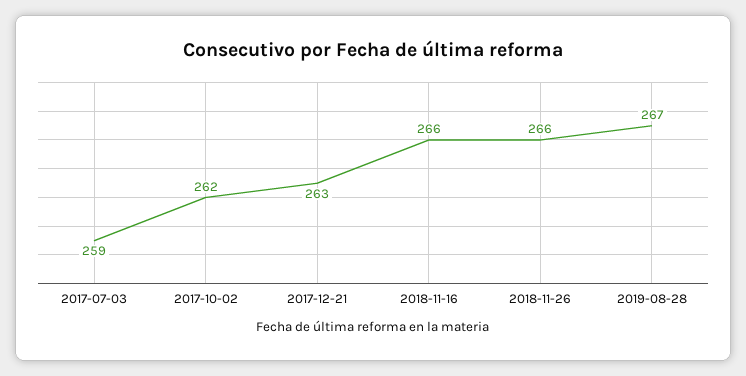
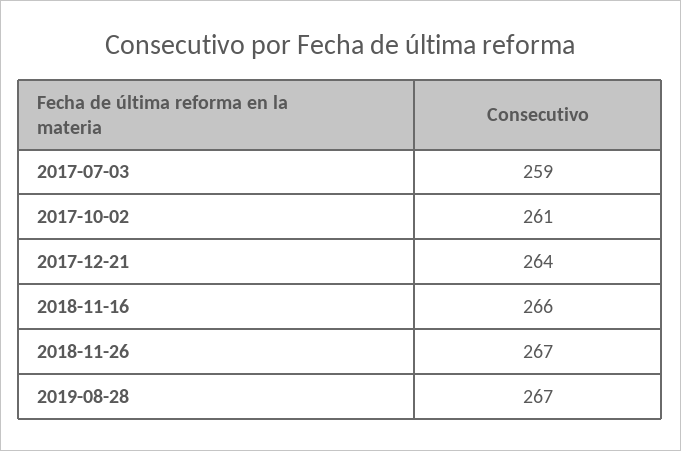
2017-10-02: 262 -> 261
2017-12-21: 263 -> 264
2018-11-26: 266 -> 267

